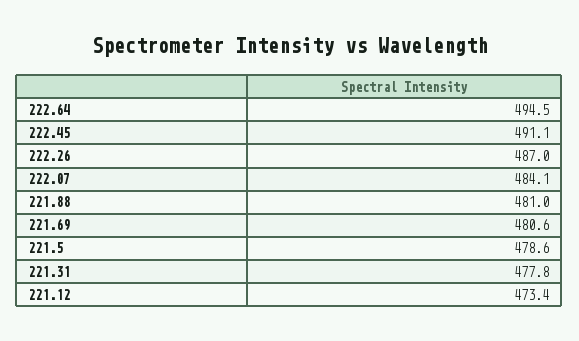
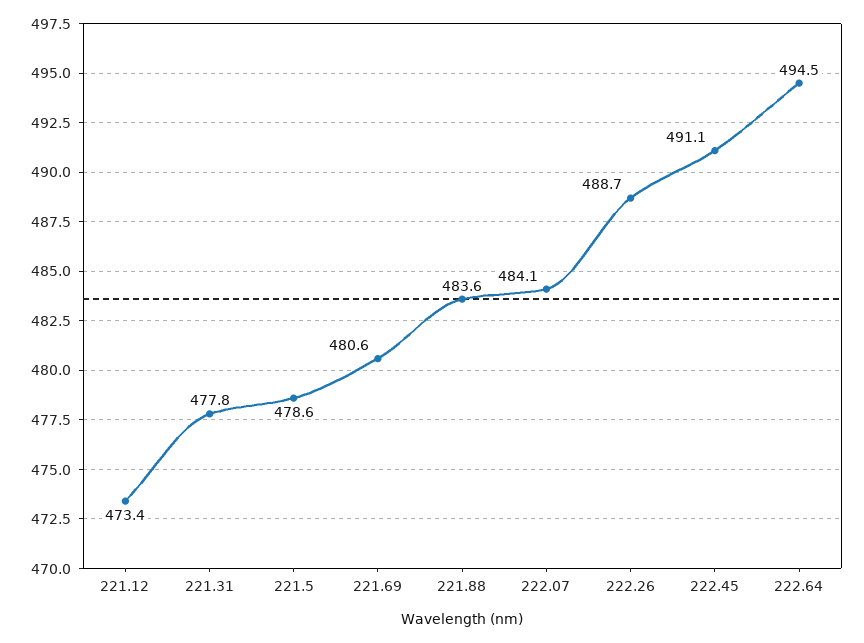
222.26: 487 -> 488.7
221.88: 481 -> 483.6

